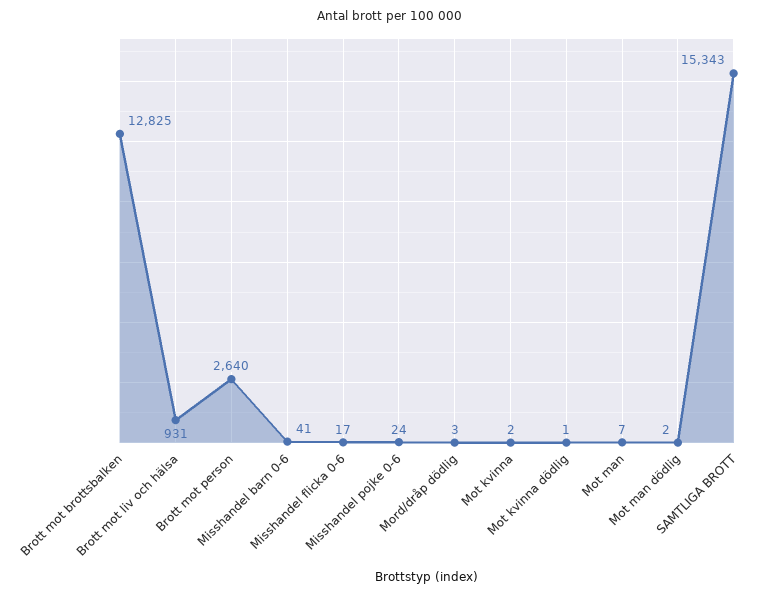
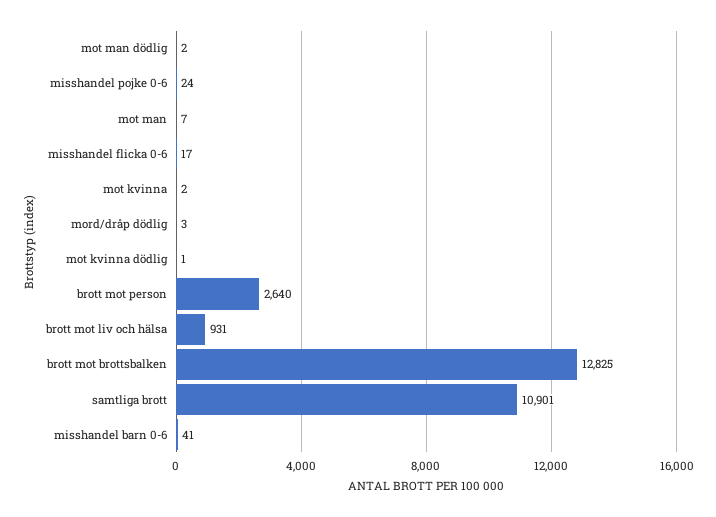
SAMTLIGA BROTT: 15343 -> 10901

